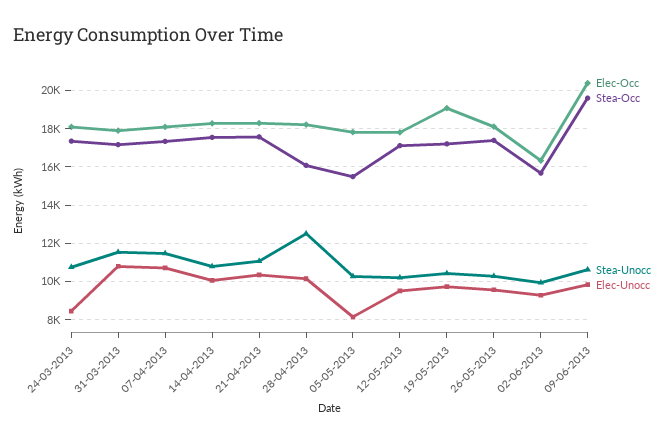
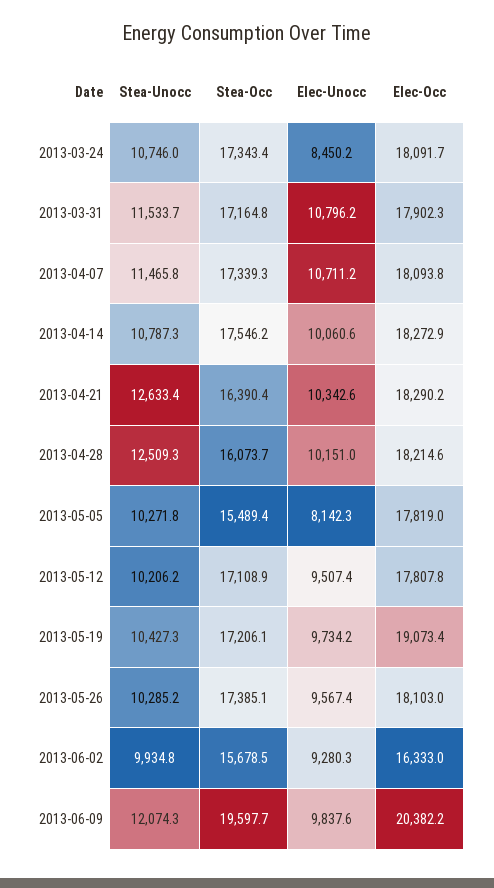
Stea-Occ, 21-04-2013: 17500 -> 16390.4
Stea-Unocc, 21-04-2013: 11000 -> 12633.4
Stea-Unocc, 09-06-2013: 10500 -> 12074.3

